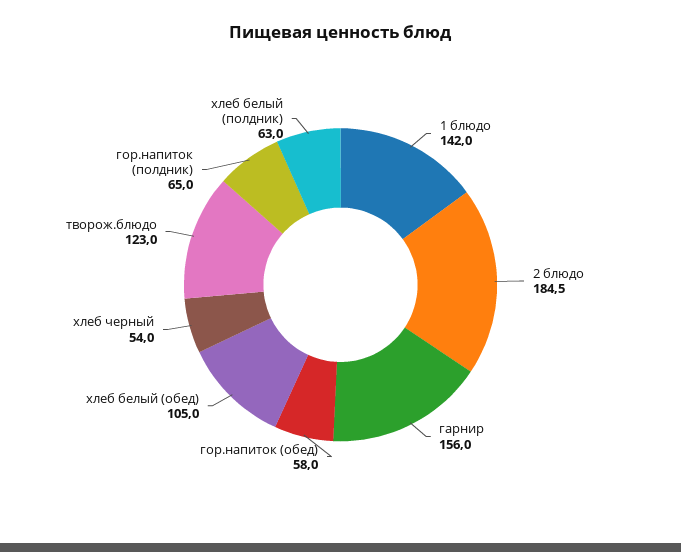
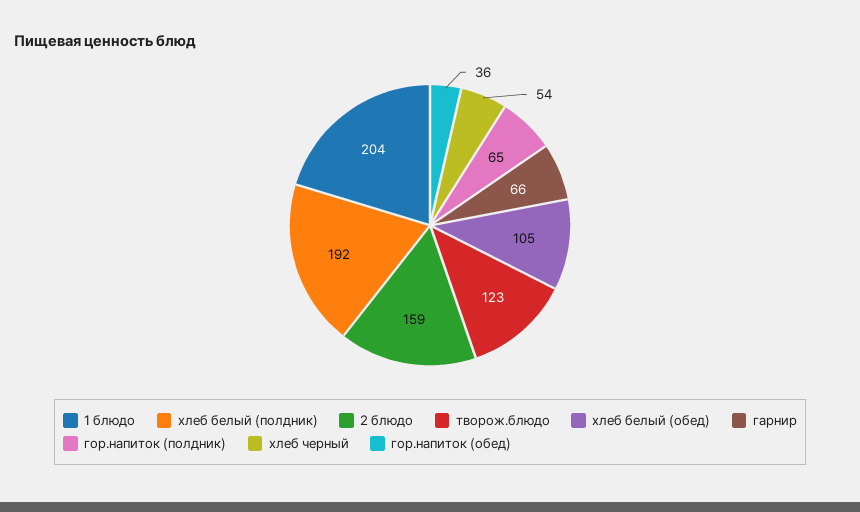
1 блюдо: 142 -> 204
2 блюдо: 184.5 -> 159
гарнир: 156 -> 66
гор.напиток (обед): 58 -> 36
хлеб белый (полдник): 63 -> 192

